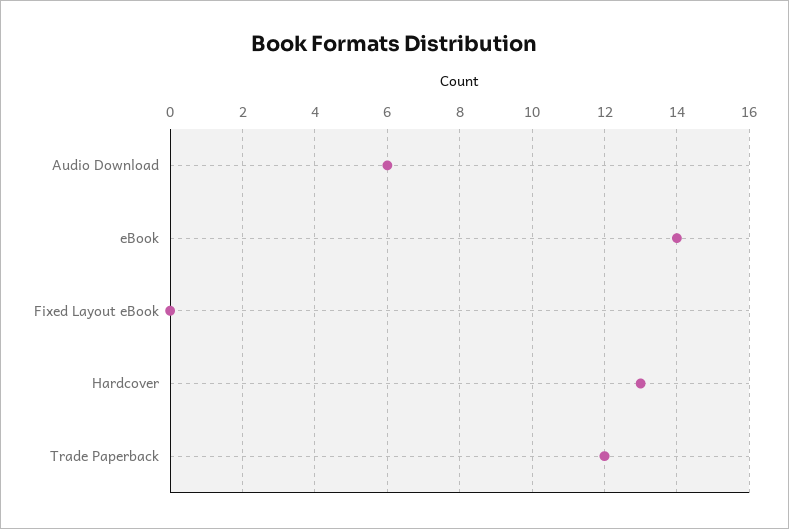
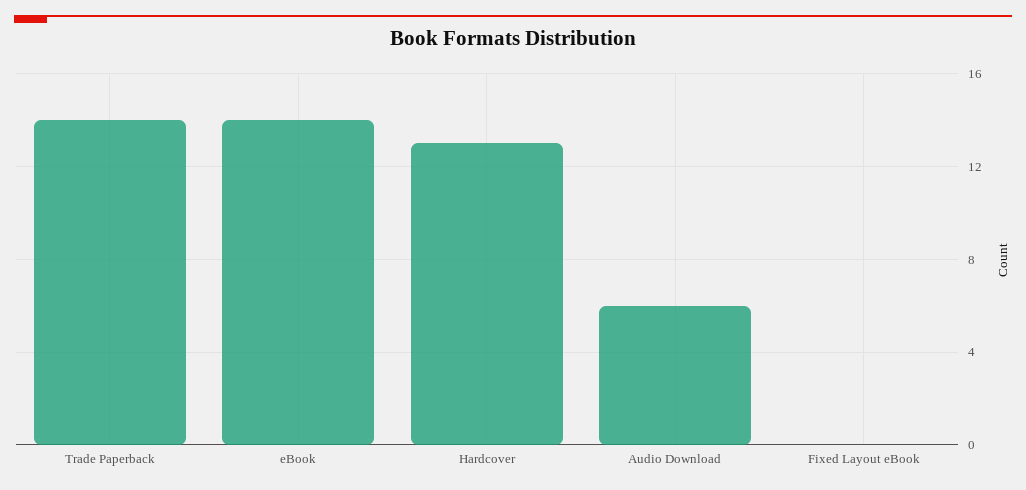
Trade Paperback: 12 -> 14

